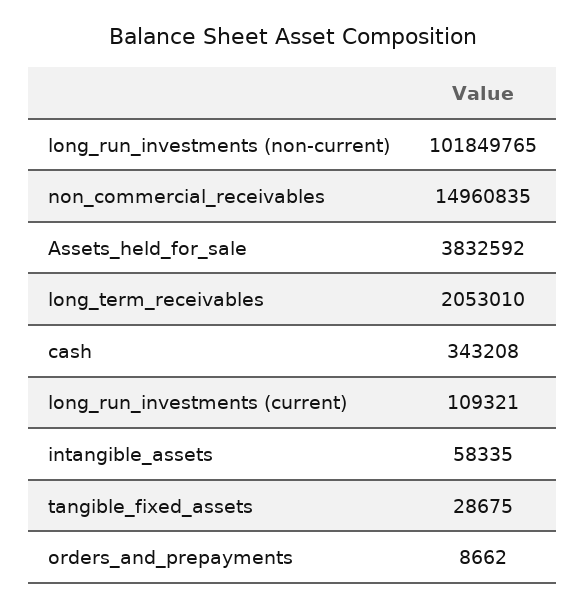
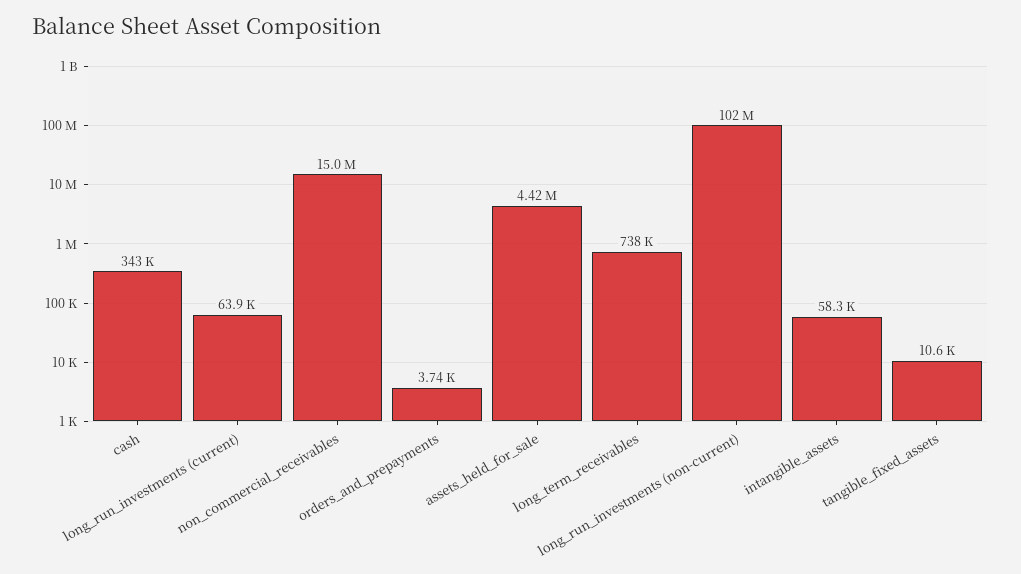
Assets_held_for_sale: 3832592 -> 4420000
long_term_receivables: 2053010 -> 738000
long_run_investments (current): 109321 -> 63900
tangible_fixed_assets: 28675 -> 10600
orders_and_prepayments: 8662 -> 3740

